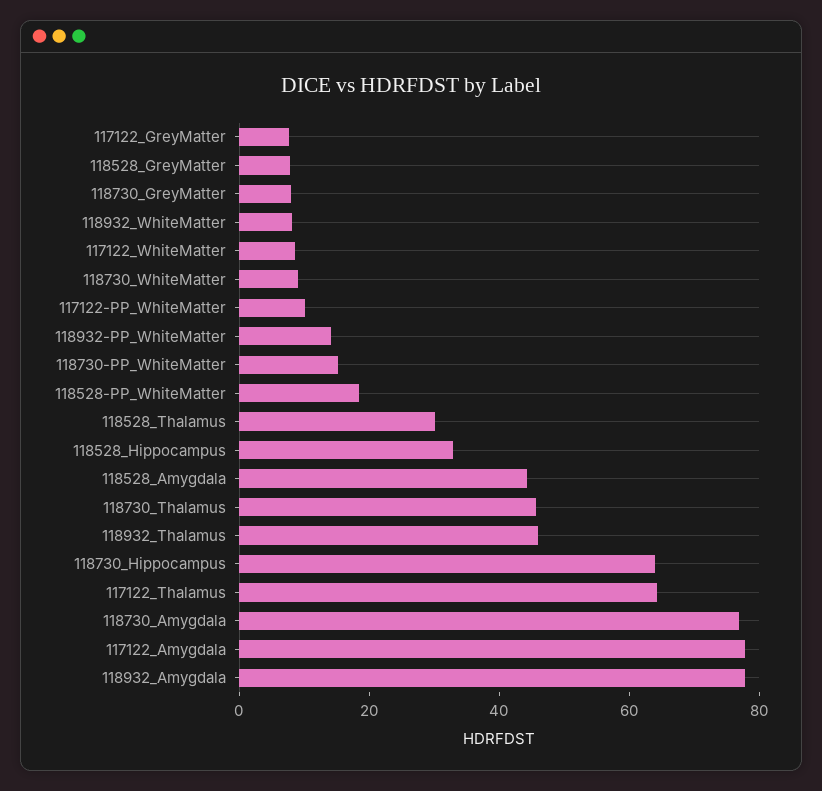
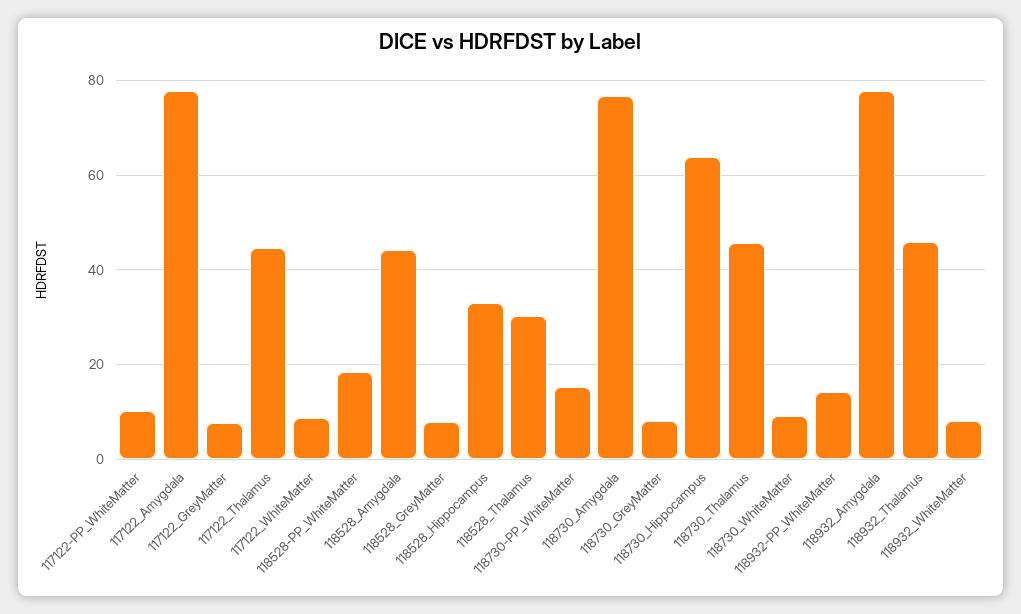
117122_Thalamus: 65 -> 44

